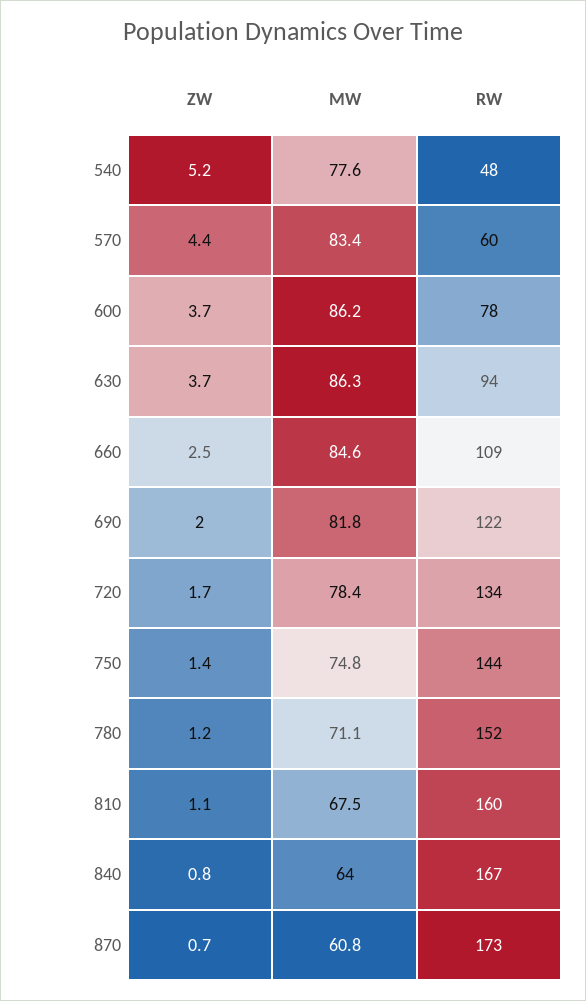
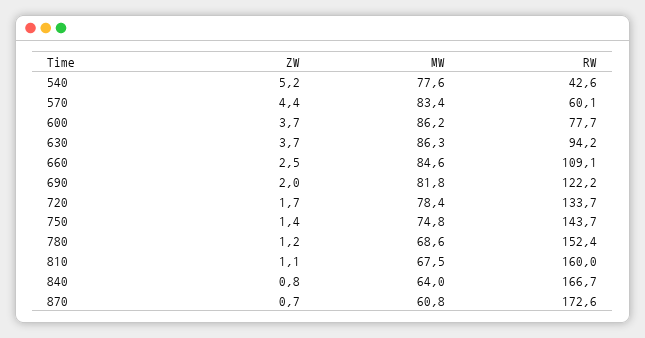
RW, 540: 48 -> 42.6
MW, 780: 71.1 -> 68.6

